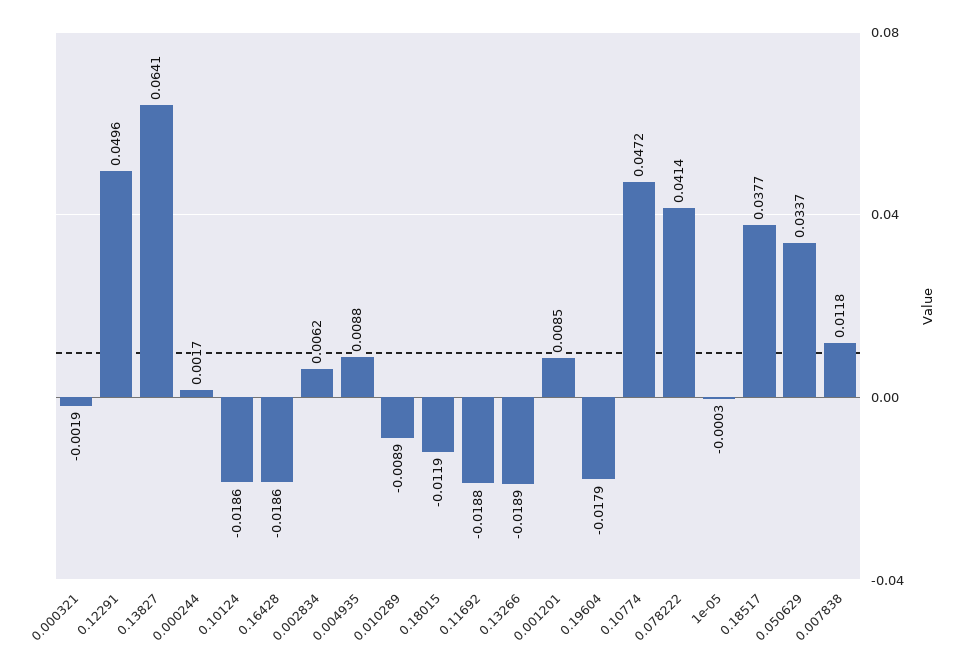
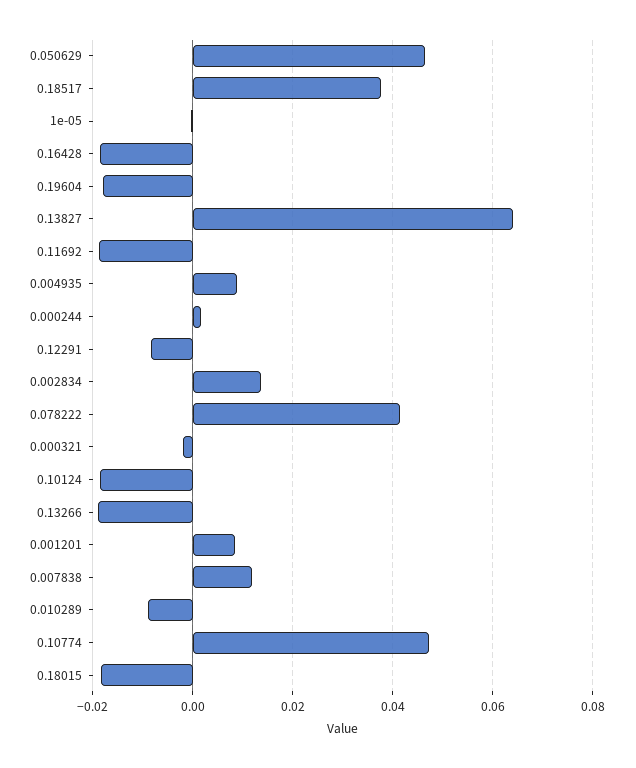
0.12291: 0.0496 -> -0.008
0.002834: 0.0062 -> 0.014
0.18015: -0.0119 -> -0.018
0.050629: 0.0337 -> 0.046

